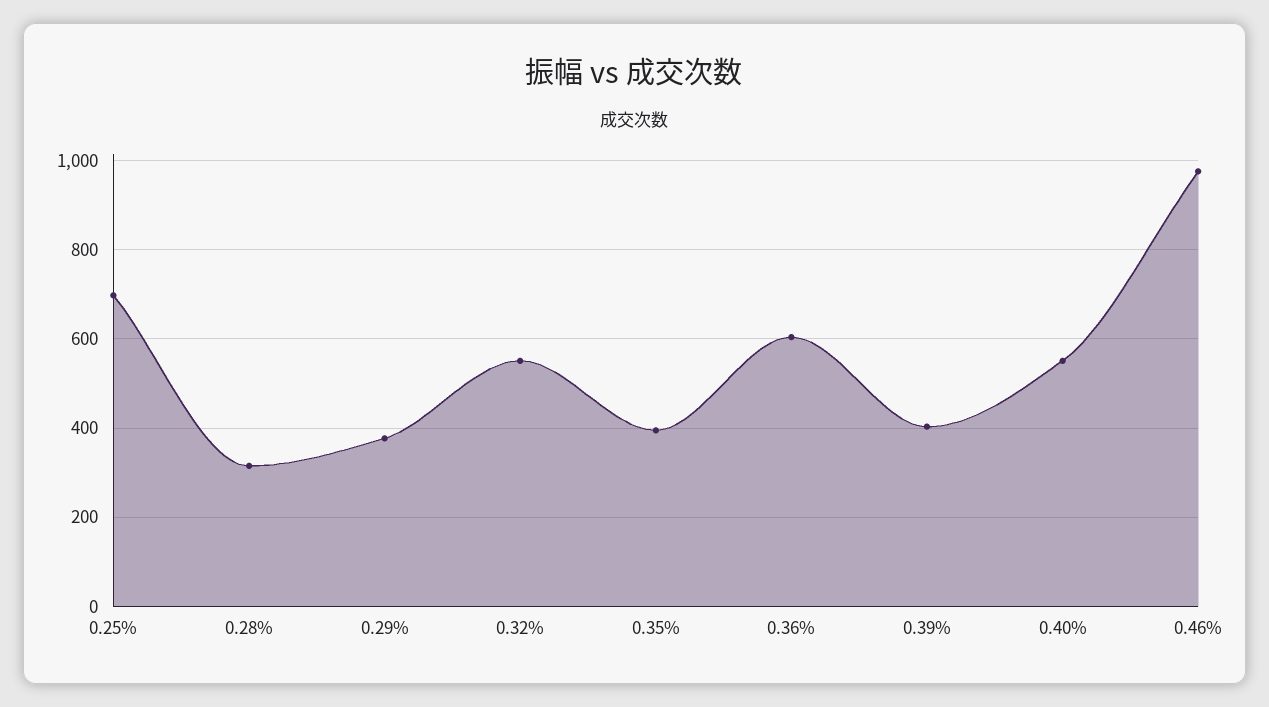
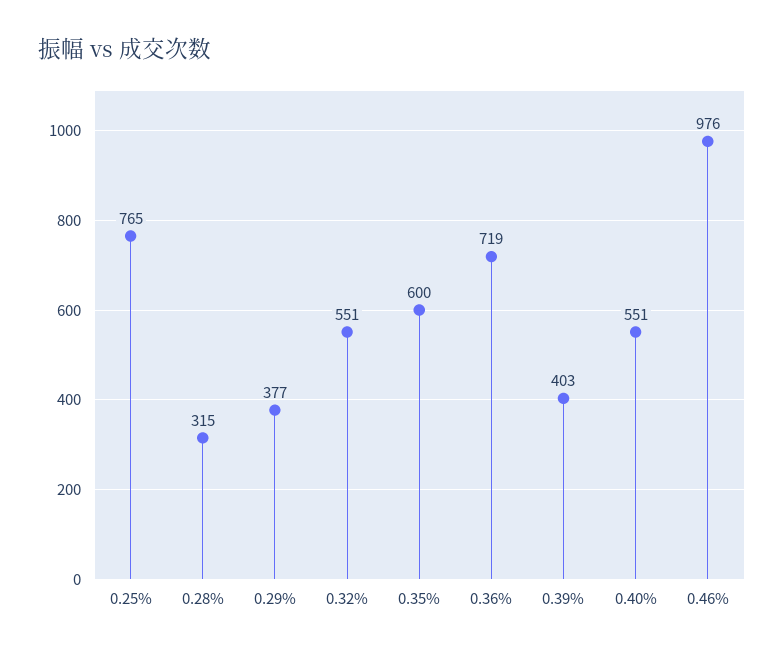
0.25%: 700 -> 765
0.35%: 400 -> 600
0.36%: 600 -> 719

